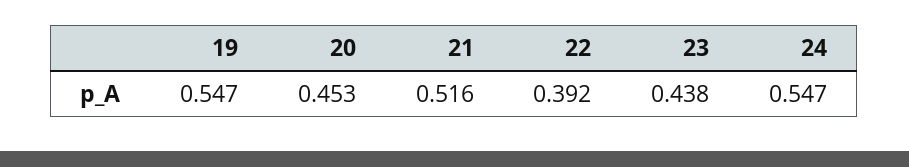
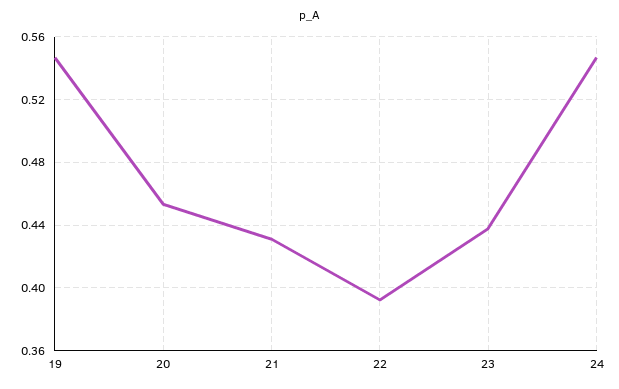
21: 0.516 -> 0.43

